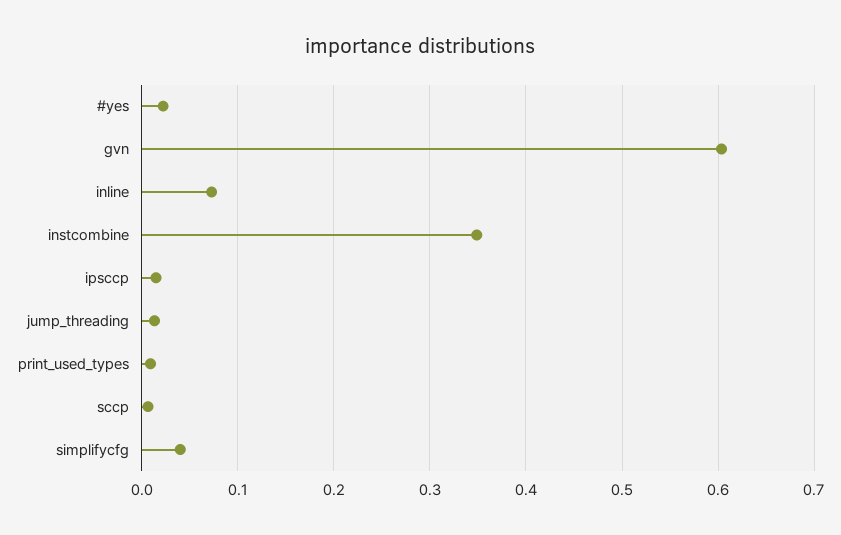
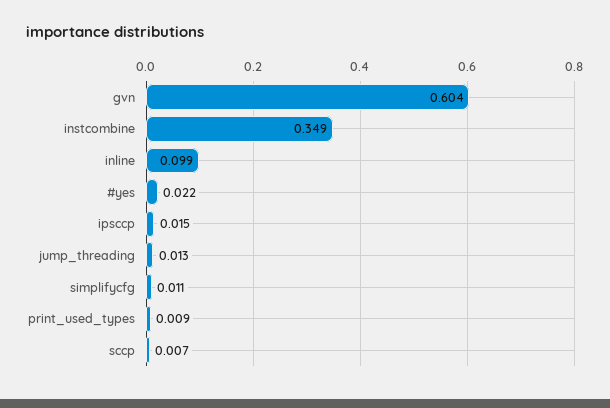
inline: 0.07 -> 0.099
simplifycfg: 0.04 -> 0.011

